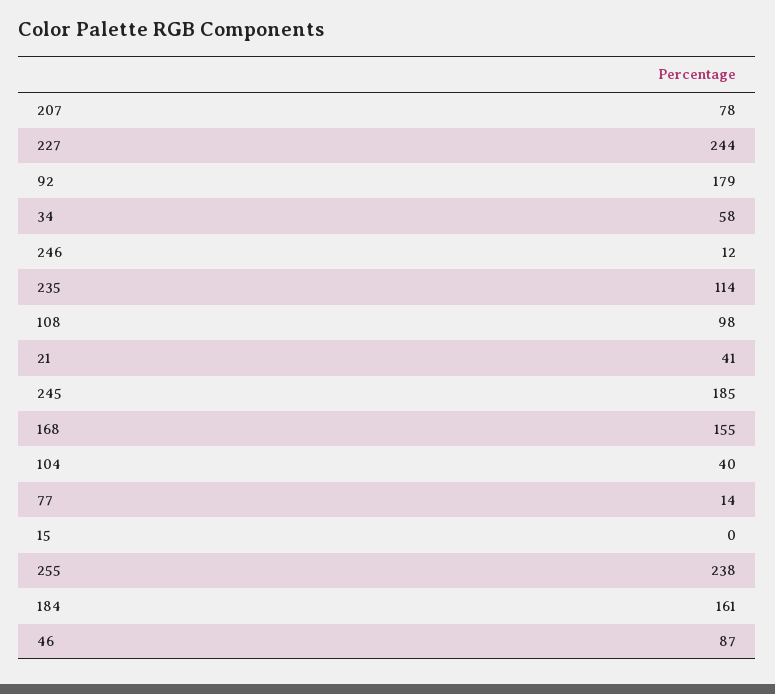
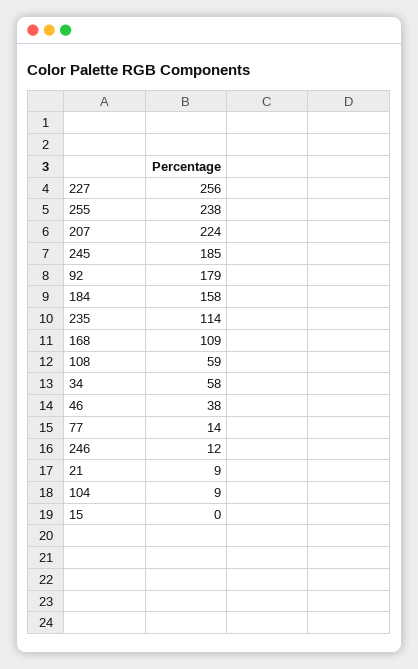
207: 78 -> 224
227: 244 -> 256
108: 98 -> 59
21: 41 -> 9
168: 155 -> 109
104: 40 -> 9
184: 161 -> 158
46: 87 -> 38

